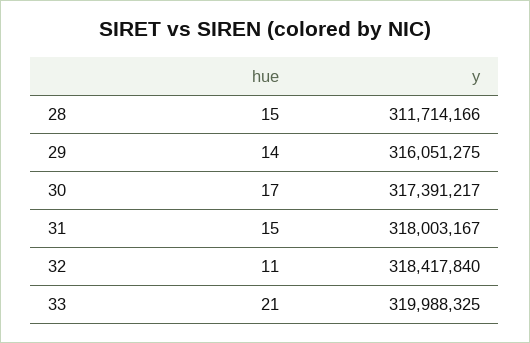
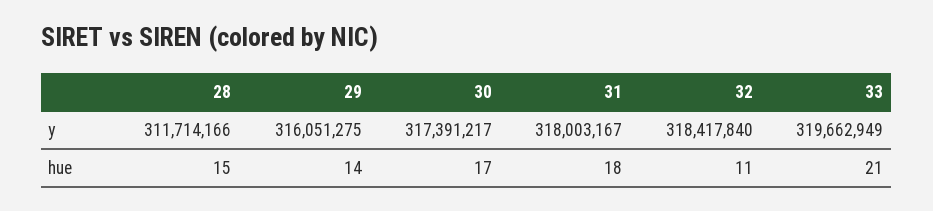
hue, 31: 15 -> 18
y, 33: 319988325 -> 319662949

